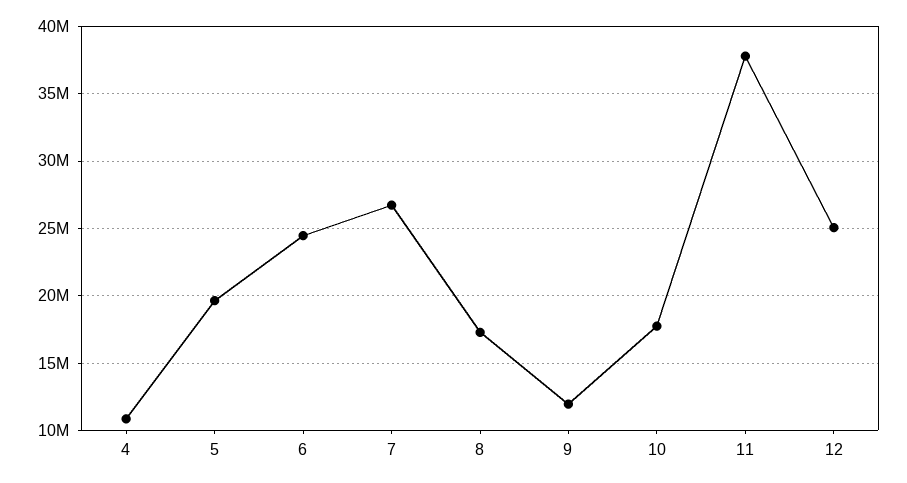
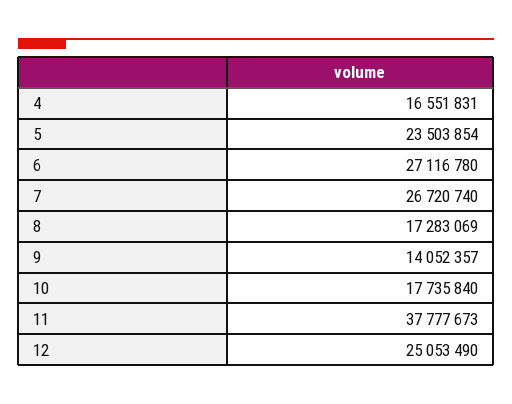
4: 11000000 -> 16551831
5: 19500000 -> 23503854
6: 24500000 -> 27116780
9: 12000000 -> 14052357

